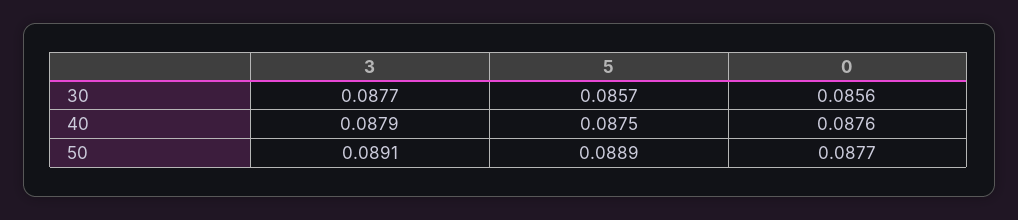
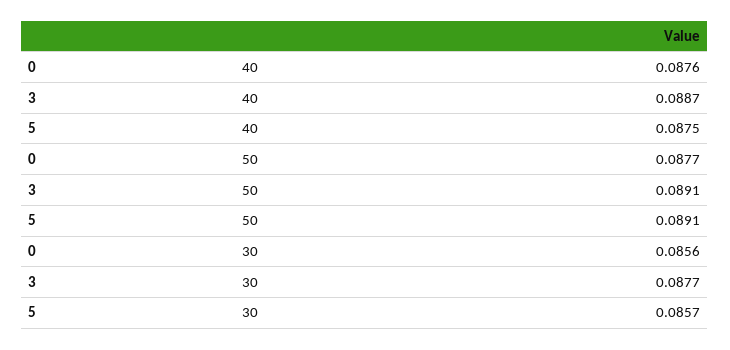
3, 40: 0.0879 -> 0.0887
5, 50: 0.0889 -> 0.0891

